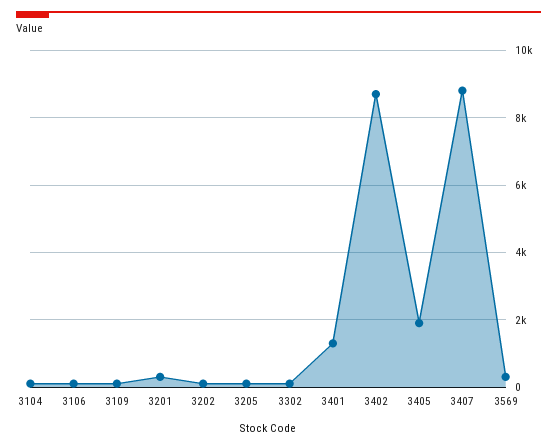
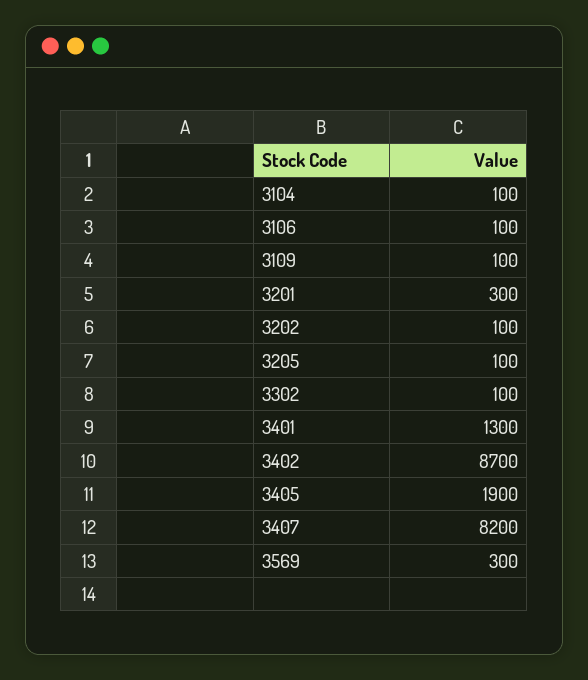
3407: 8800 -> 8200

